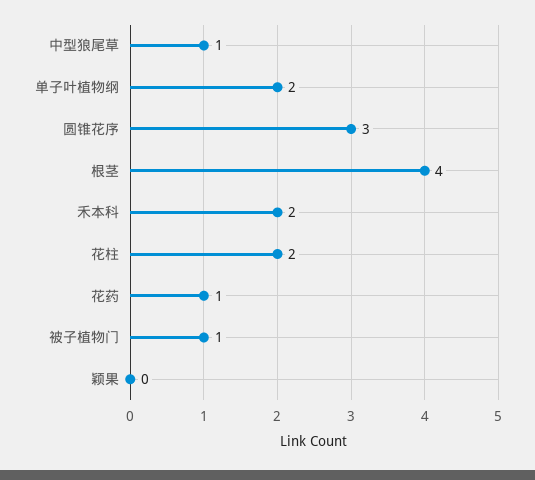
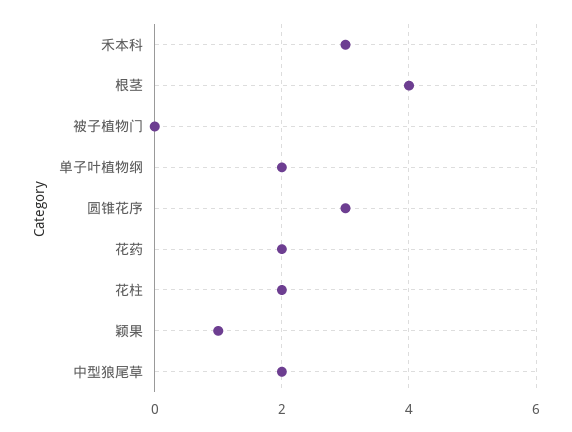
中型狼尾草: 1 -> 2
禾本科: 2 -> 3
花药: 1 -> 2
被子植物门: 1 -> 0
颖果: 0 -> 1

